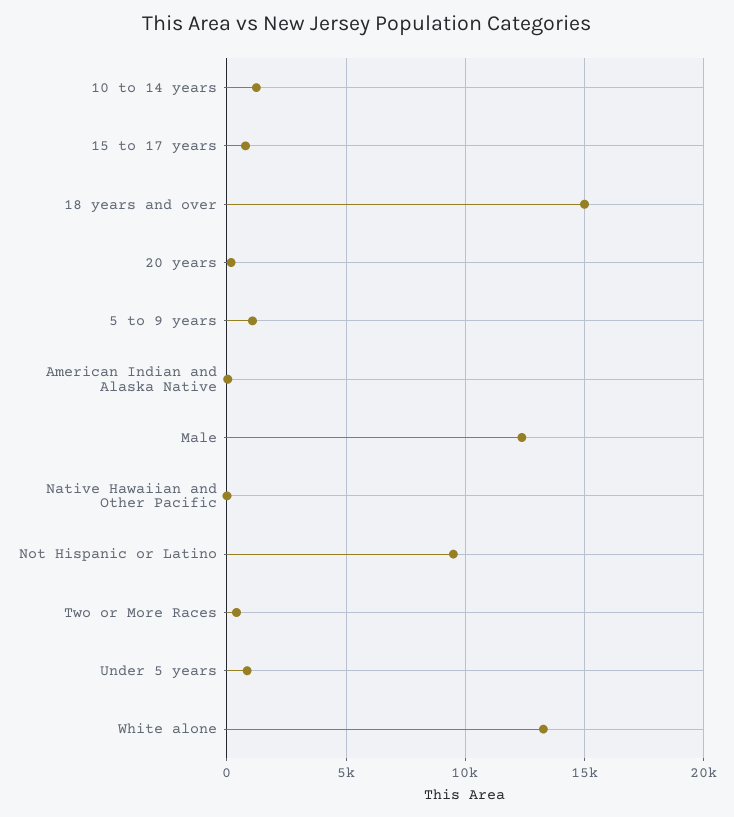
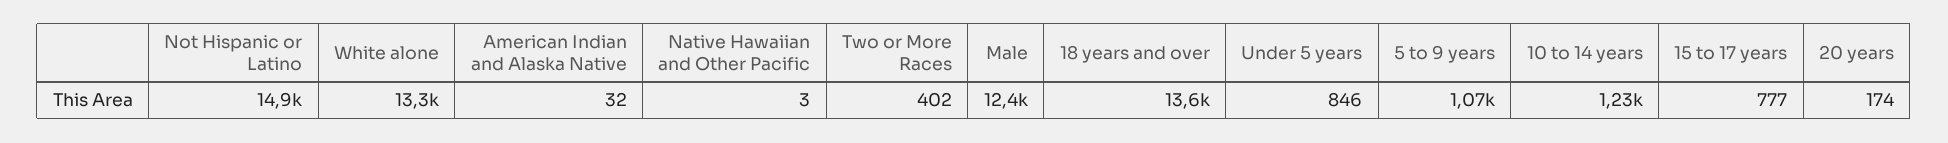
18 years and over: 15000 -> 13600
Not Hispanic or Latino: 9500 -> 14900

